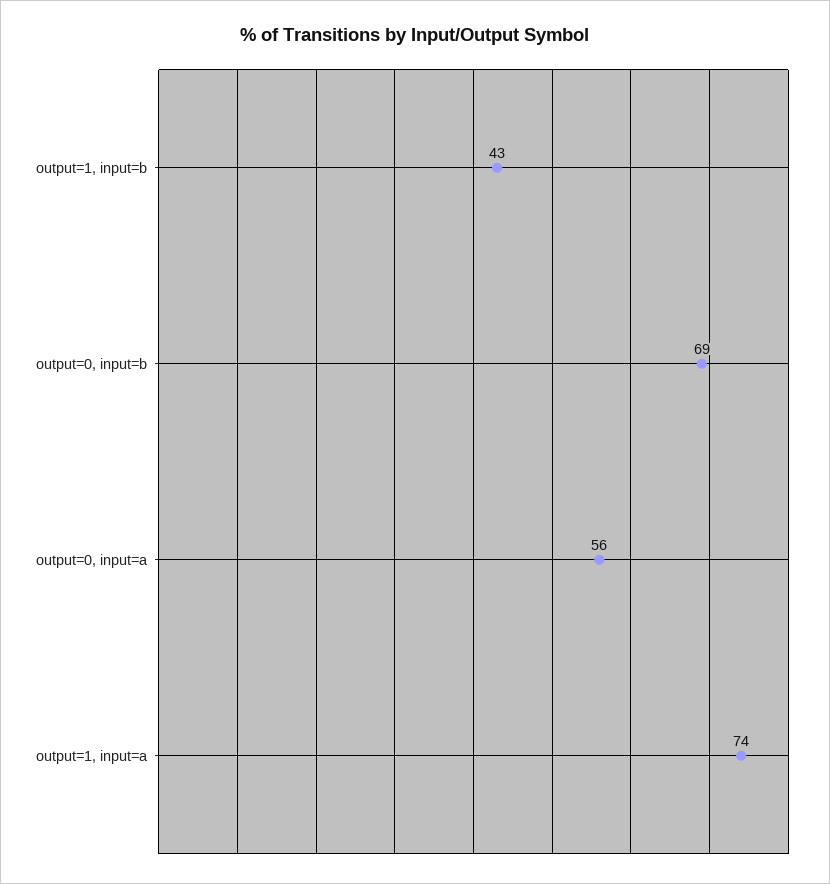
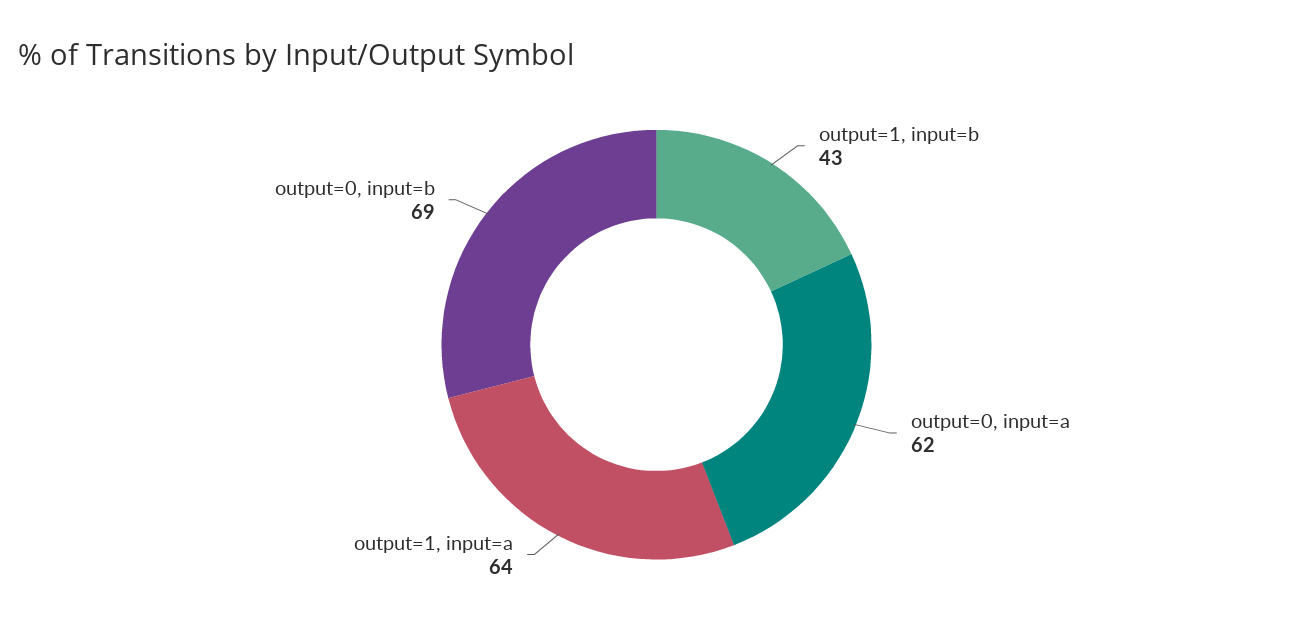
output=0, input=a: 56 -> 62
output=1, input=a: 74 -> 64

